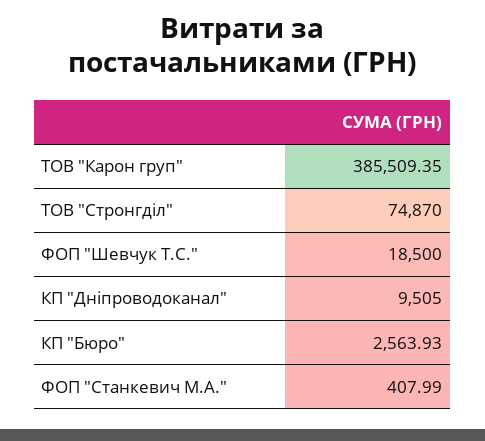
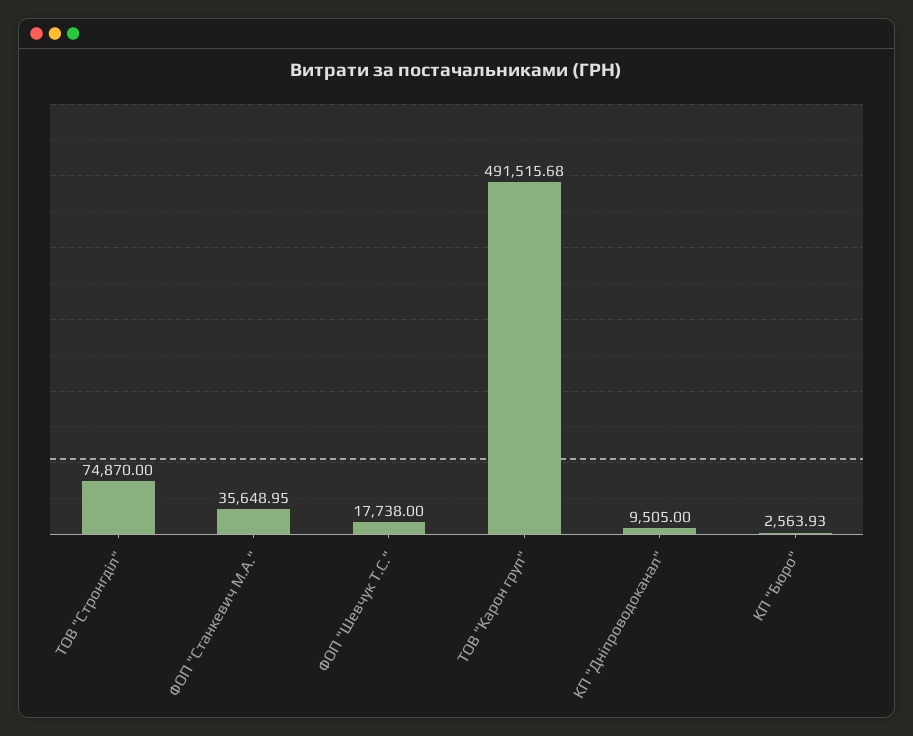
ТОВ "Карон груп": 385509.35 -> 491515.68
ФОП "Шевчук Т.С.": 18500 -> 17738
ФОП "Станкевич М.А.": 407.99 -> 35648.95

